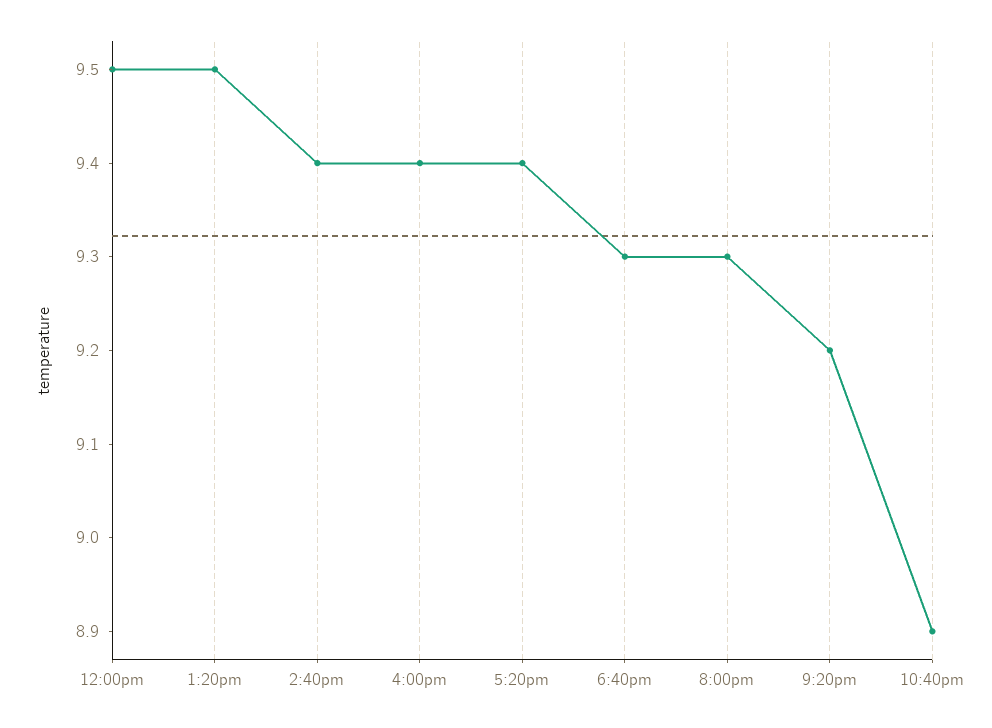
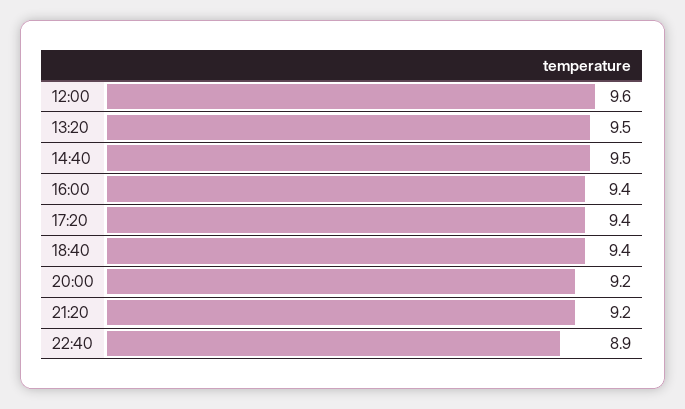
12:00pm: 9.5 -> 9.6
2:40pm: 9.4 -> 9.5
6:40pm: 9.3 -> 9.4
8:00pm: 9.3 -> 9.2

